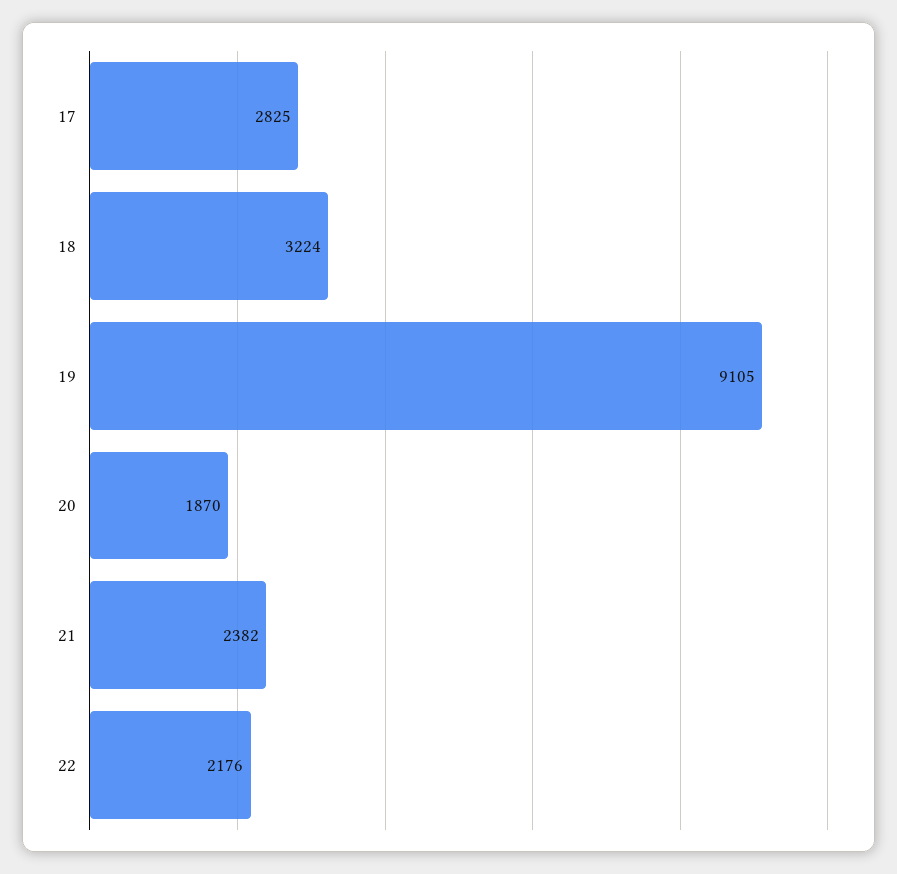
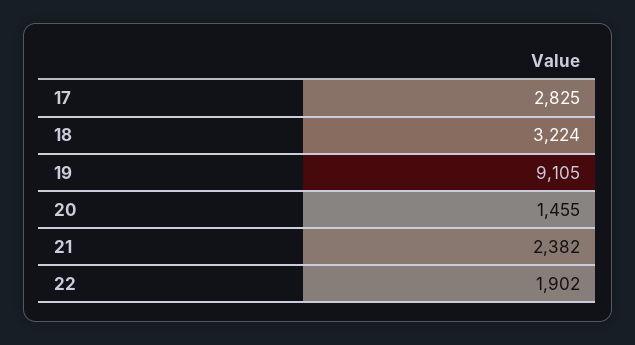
20: 1870 -> 1455
22: 2176 -> 1902

